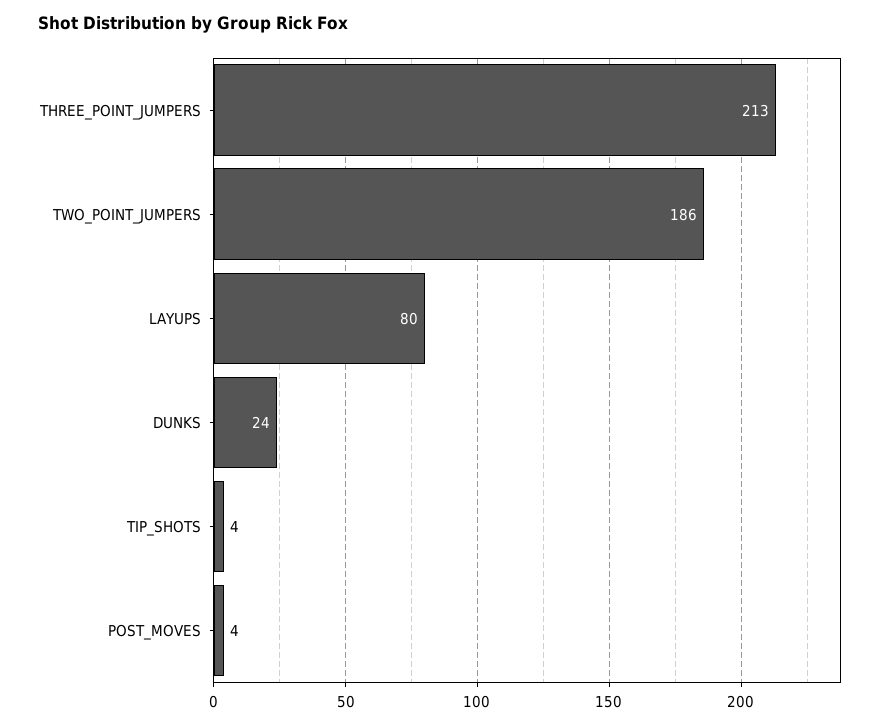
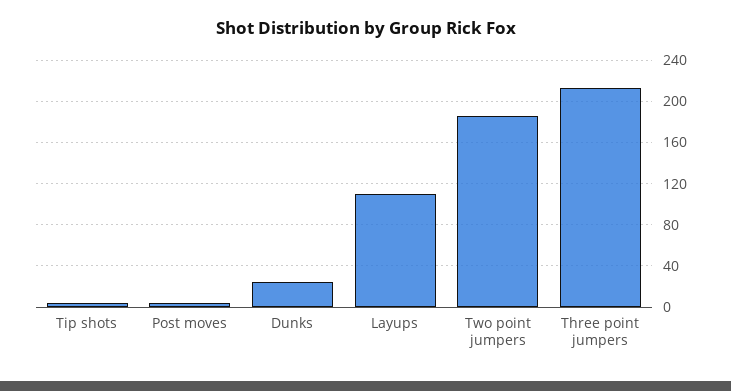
LAYUPS: 80 -> 110

